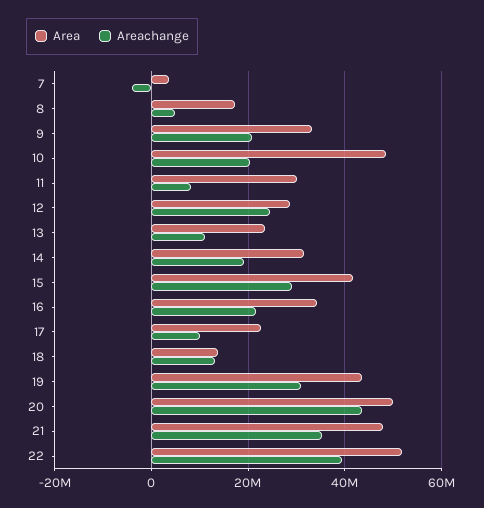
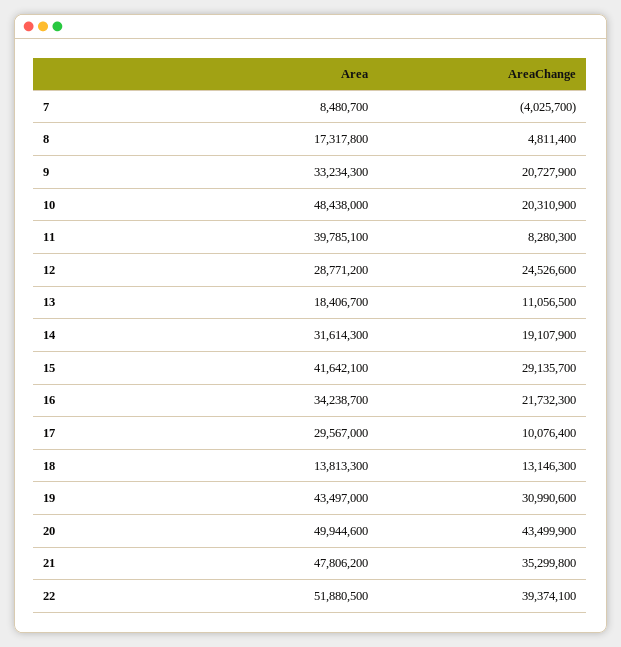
Area, 7: 4000000 -> 8480700
Area, 11: 30000000 -> 39785100
Area, 13: 24000000 -> 18406700
Area, 17: 22000000 -> 29567000

